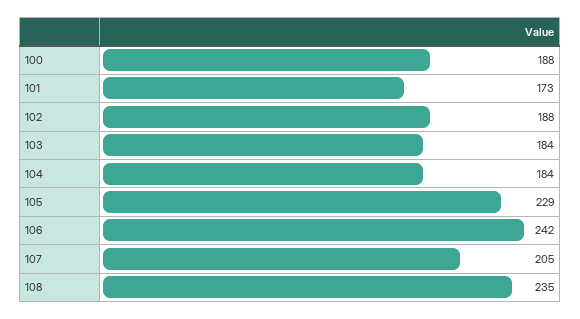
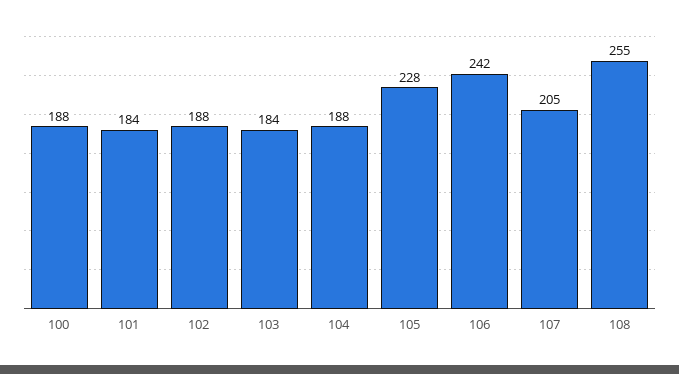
101: 173 -> 184
104: 184 -> 188
105: 229 -> 228
108: 235 -> 255

